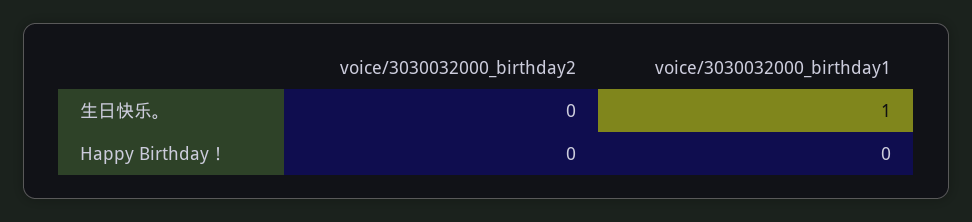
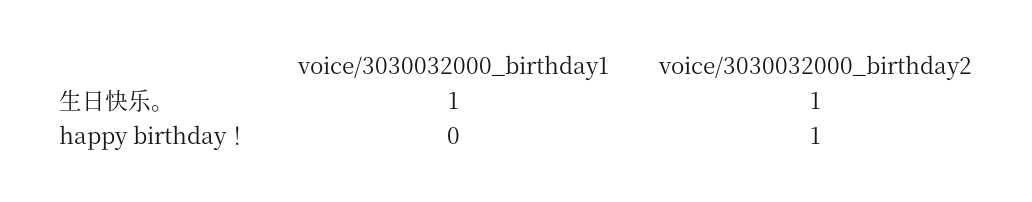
voice/3030032000_birthday2, 生日快乐。: 0 -> 1
voice/3030032000_birthday2, Happy Birthday！: 0 -> 1

